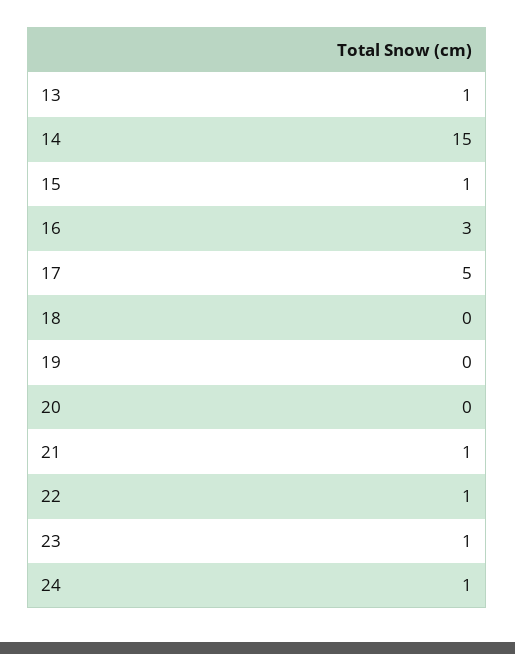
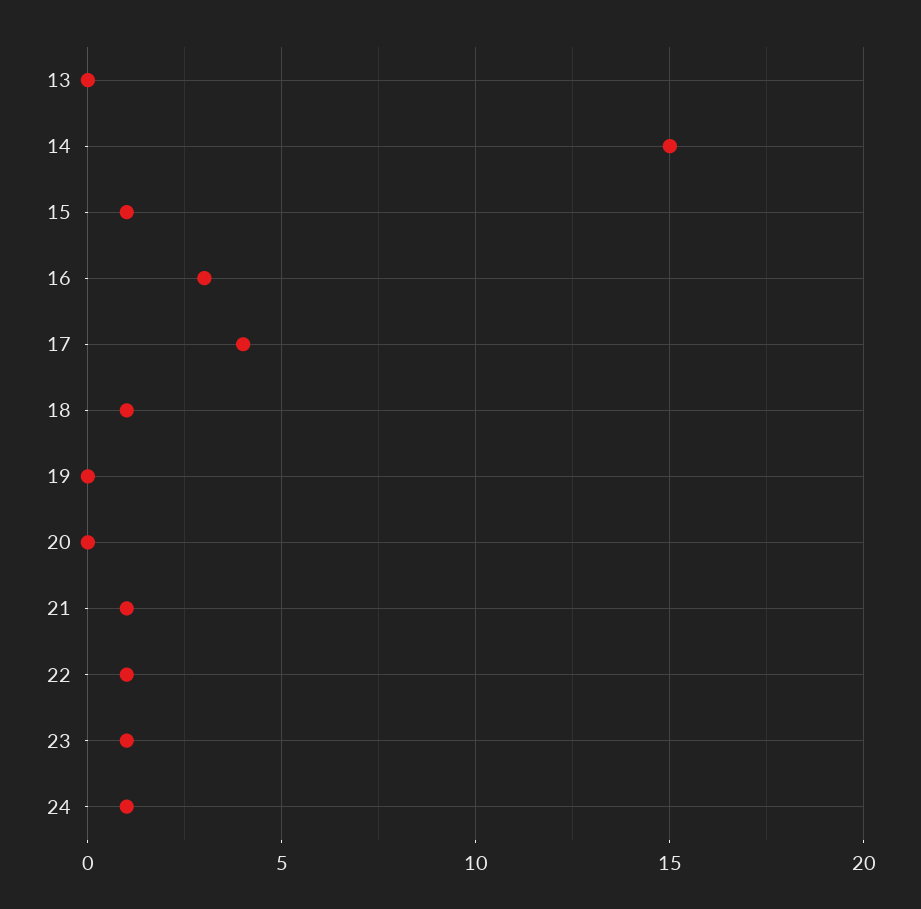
13: 1 -> 0
17: 5 -> 4
18: 0 -> 1

